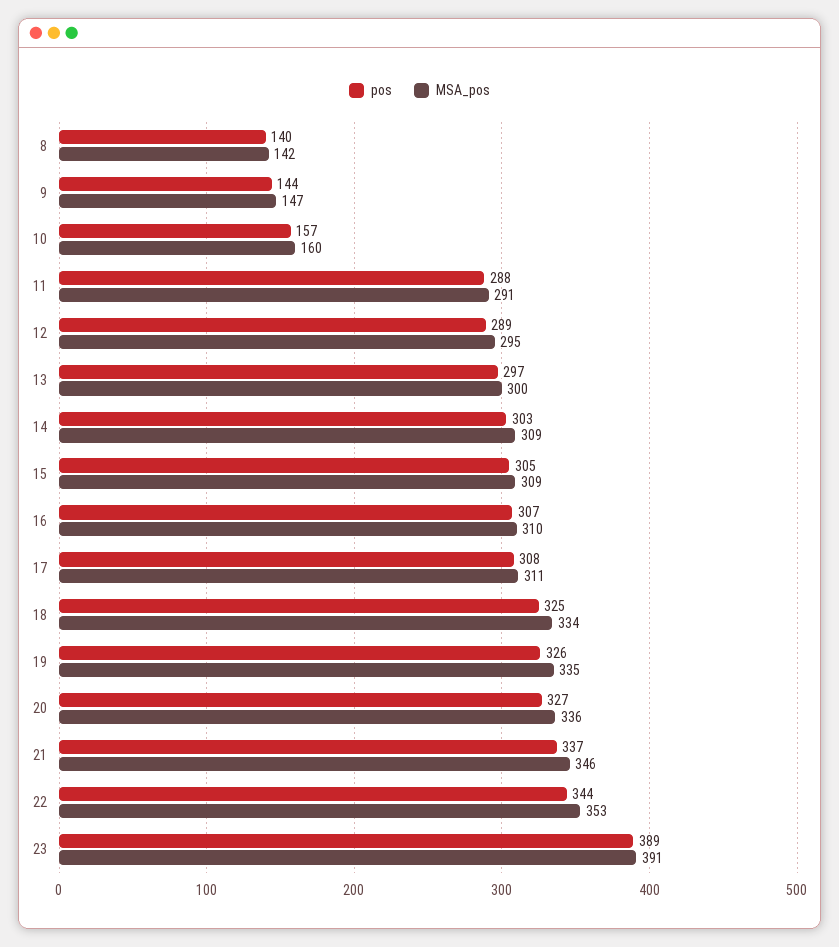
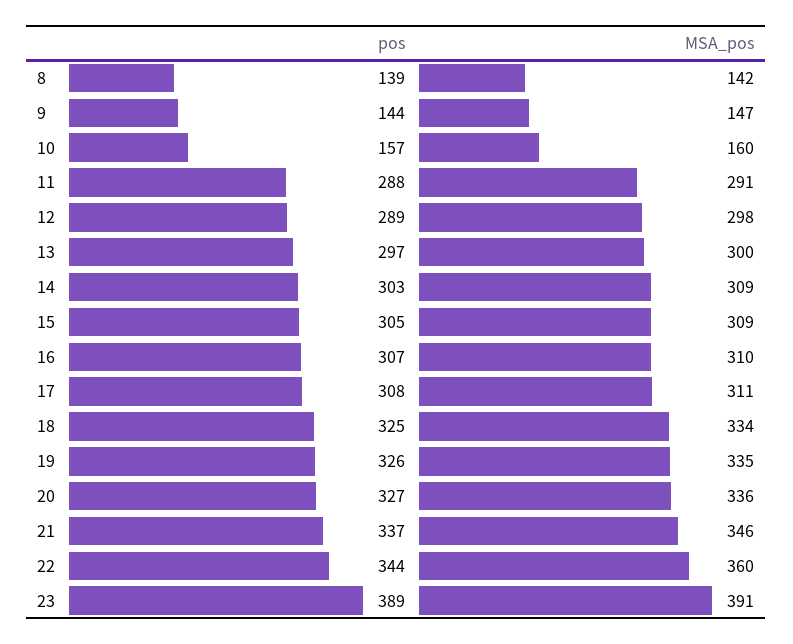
pos, 8: 140 -> 139
MSA_pos, 12: 295 -> 298
MSA_pos, 22: 353 -> 360

